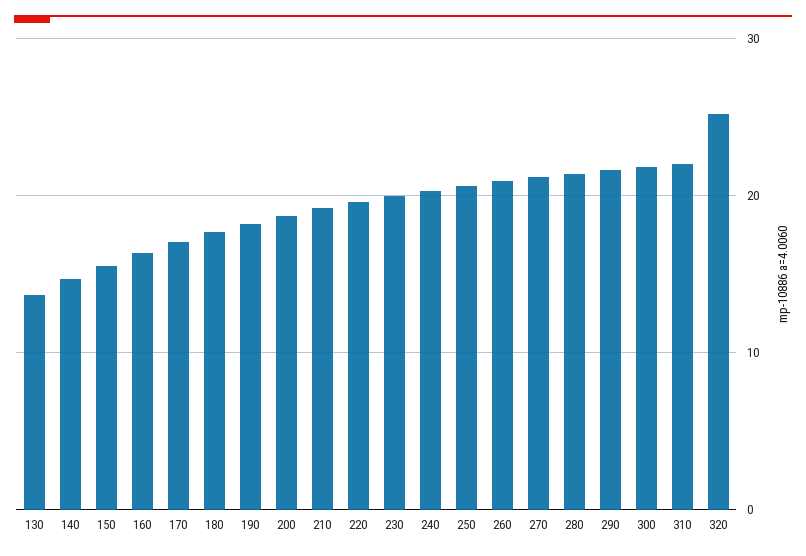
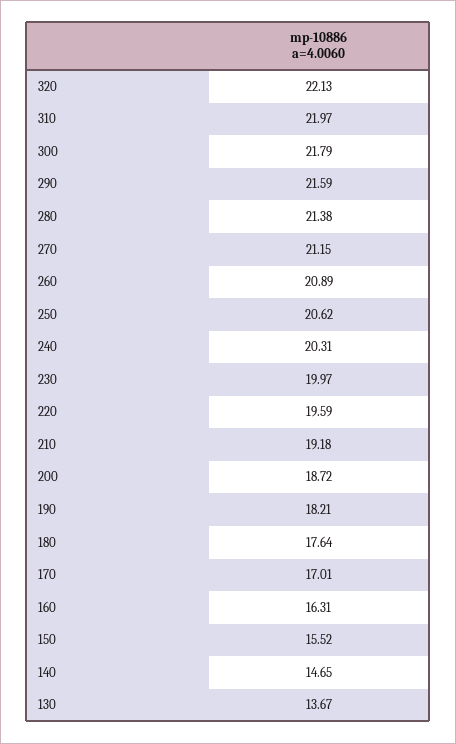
320: 25 -> 22.13

